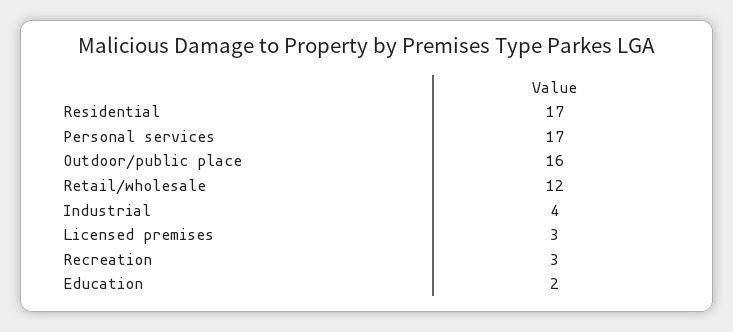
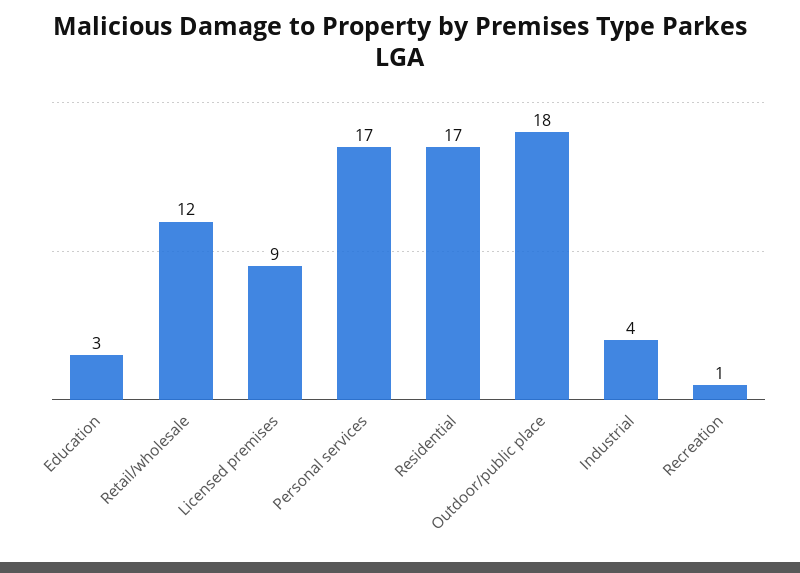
Outdoor/public place: 16 -> 18
Licensed premises: 3 -> 9
Recreation: 3 -> 1
Education: 2 -> 3

